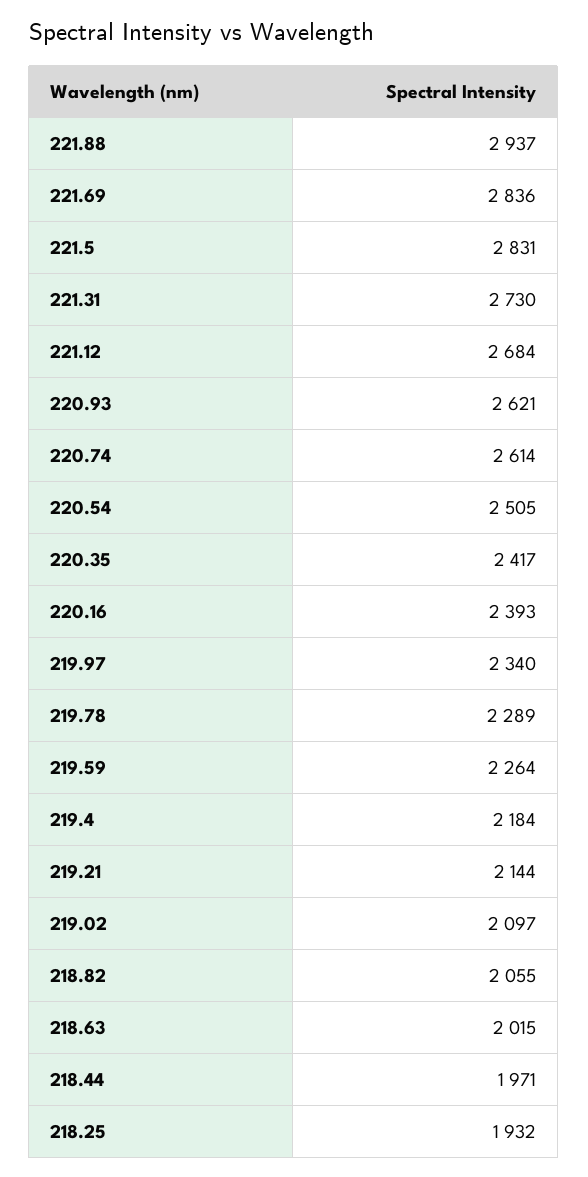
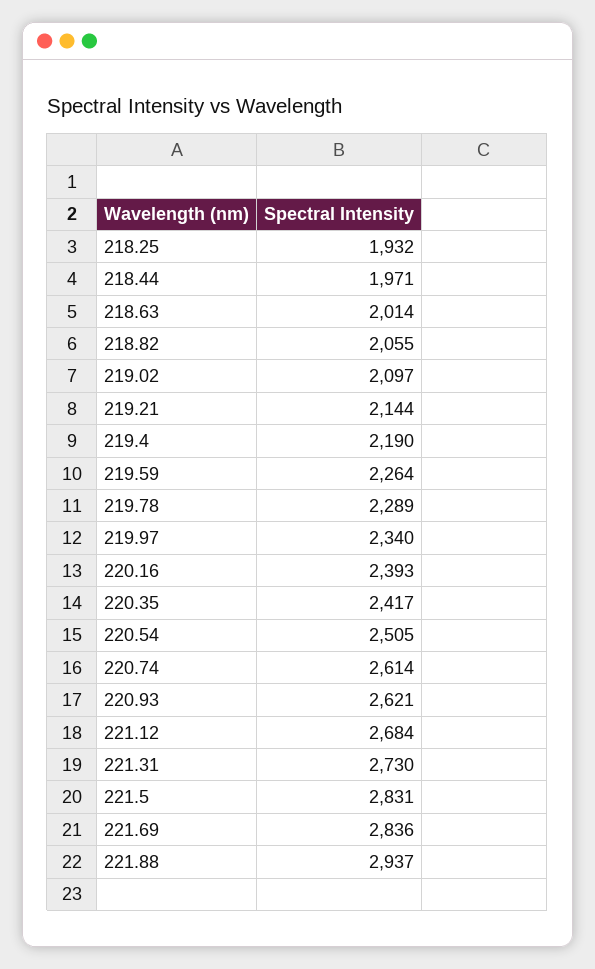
219.4: 2184 -> 2190
218.63: 2015 -> 2014

